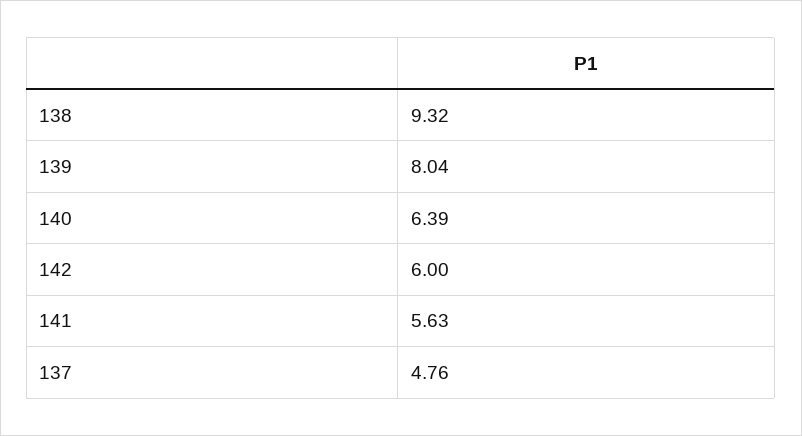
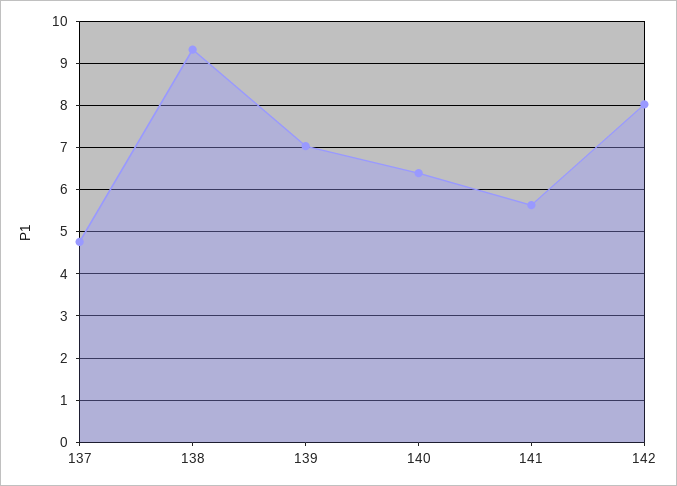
139: 8.04 -> 7
142: 6 -> 8

